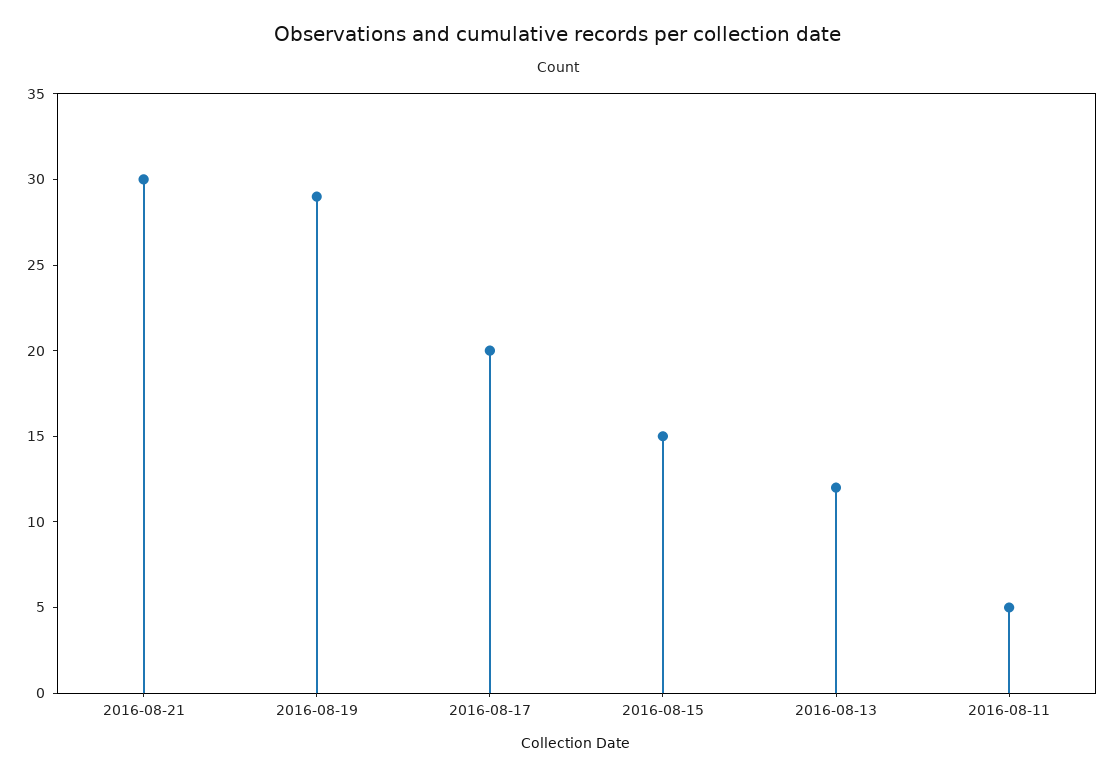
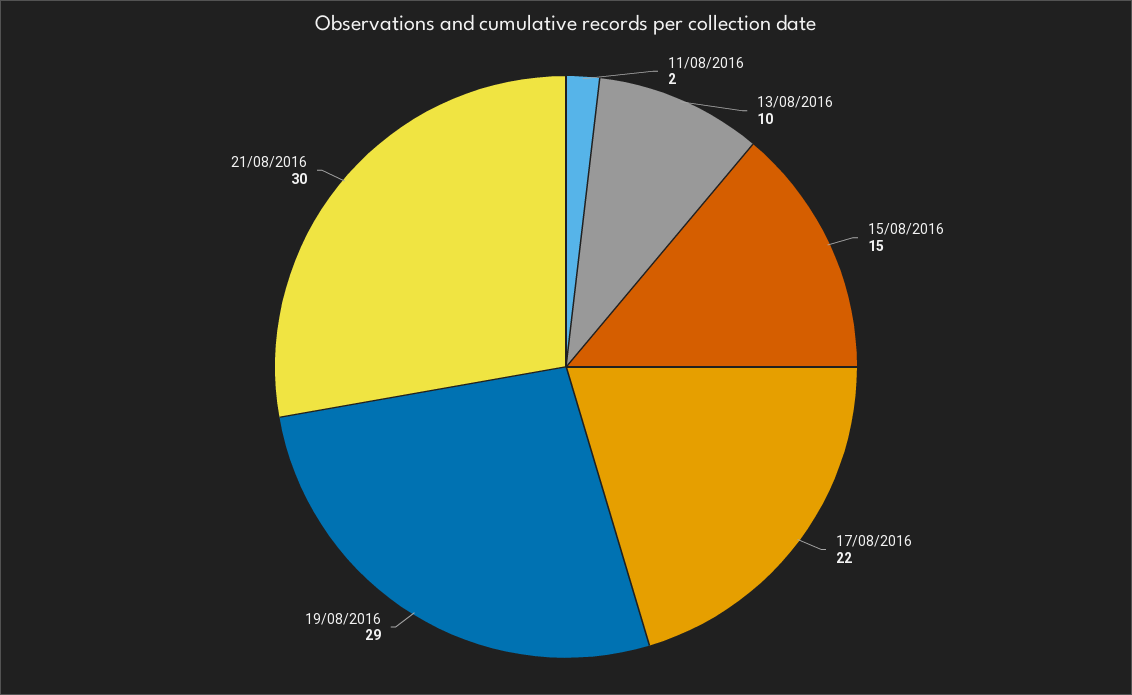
2016-08-17: 20 -> 22
2016-08-13: 12 -> 10
2016-08-11: 5 -> 2

